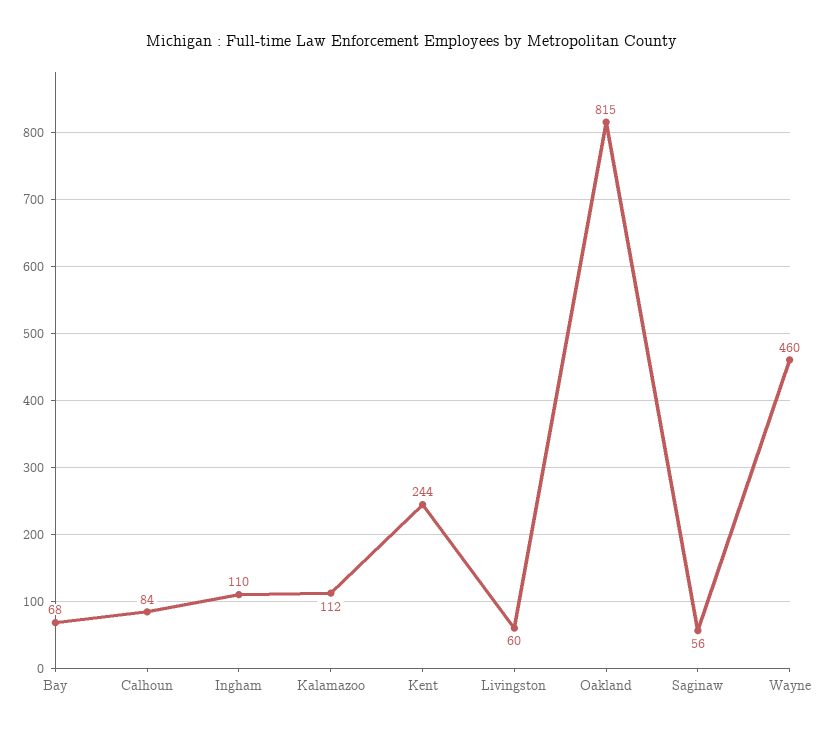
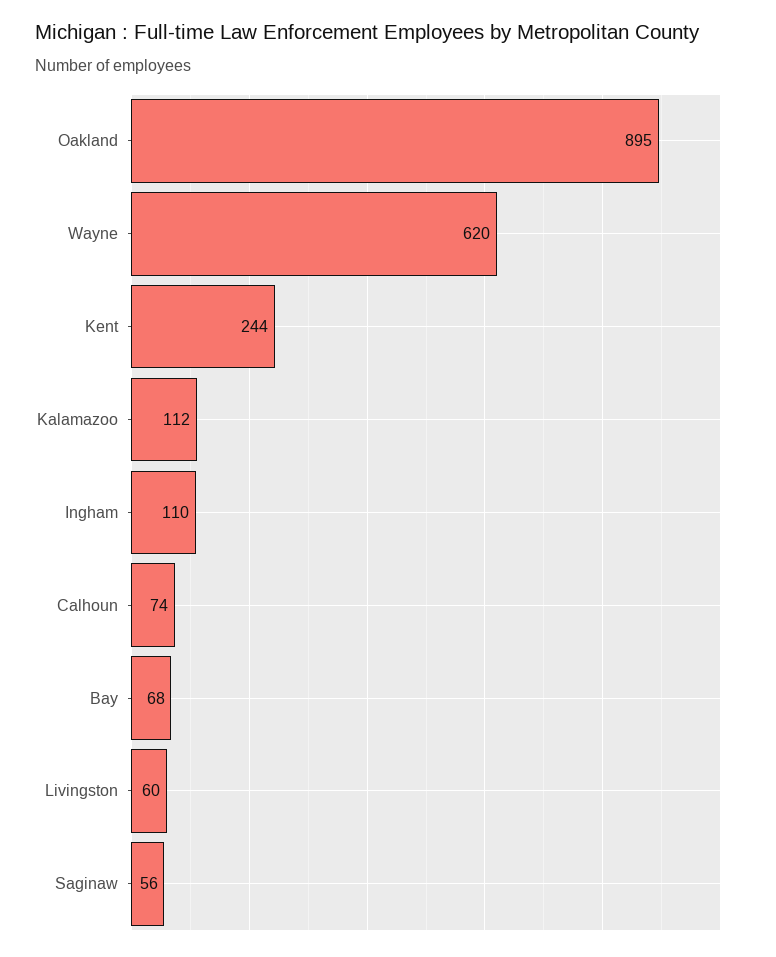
Calhoun: 84 -> 74
Oakland: 815 -> 895
Wayne: 460 -> 620

